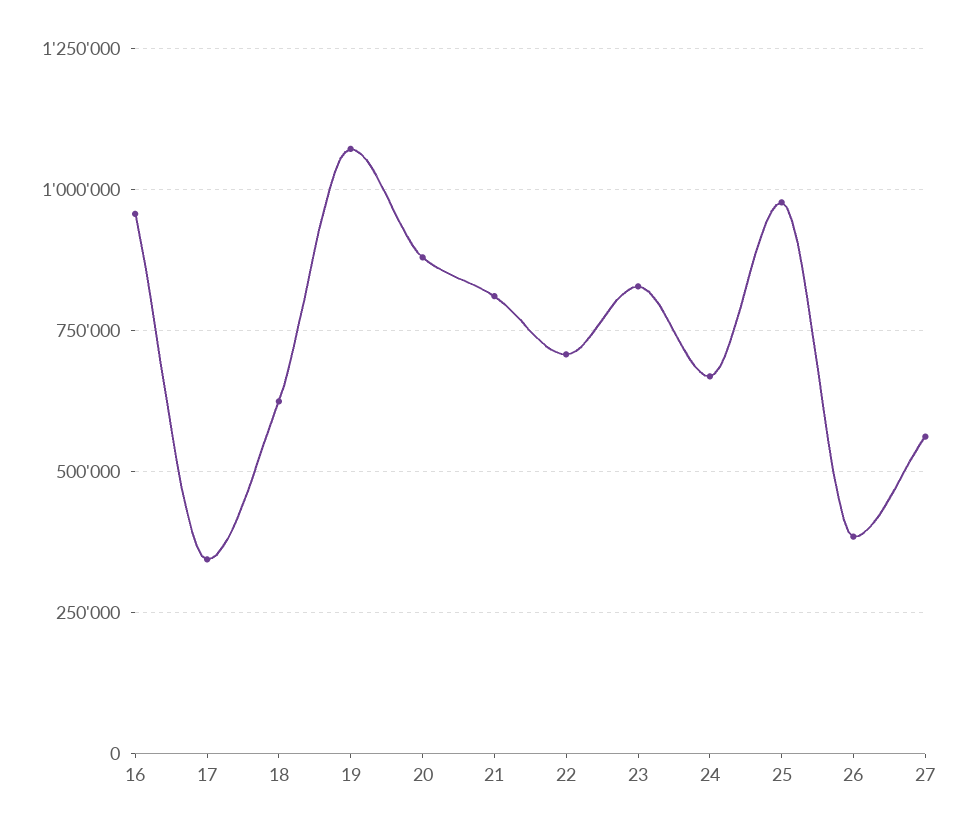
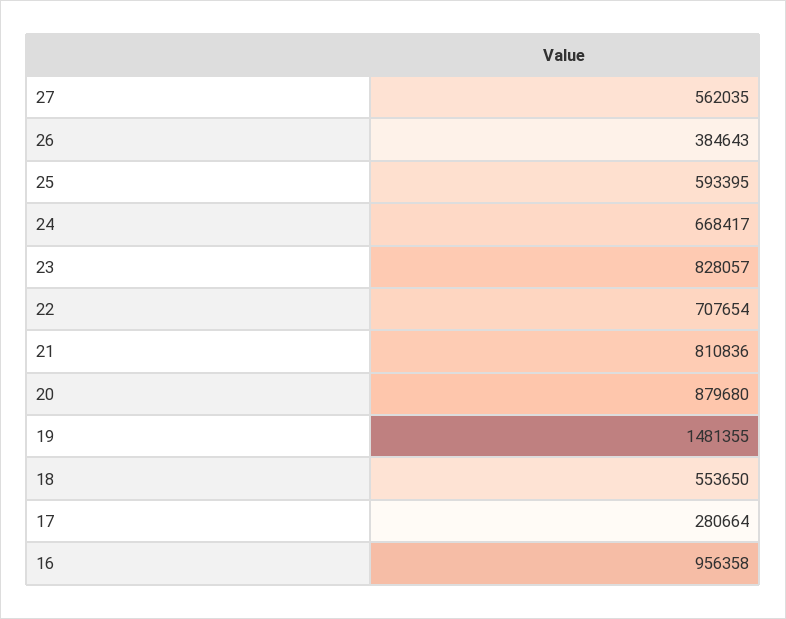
17: 350000 -> 280664
18: 625000 -> 553650
19: 1075000 -> 1481355
25: 975000 -> 593395

